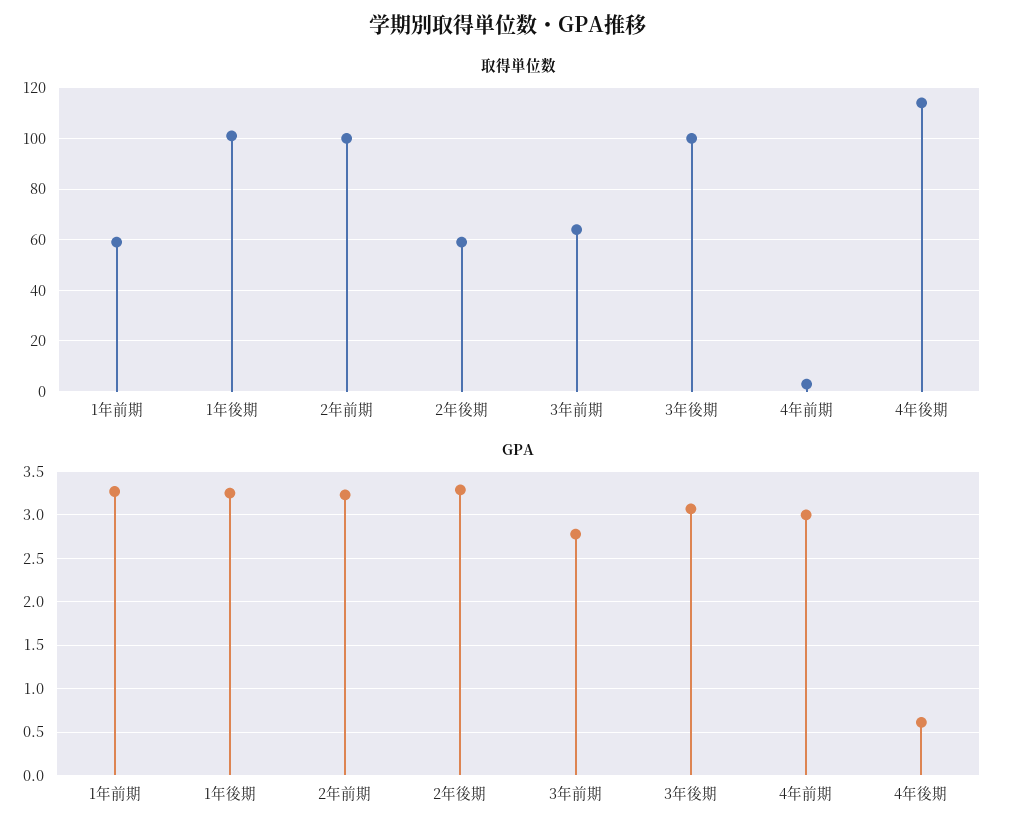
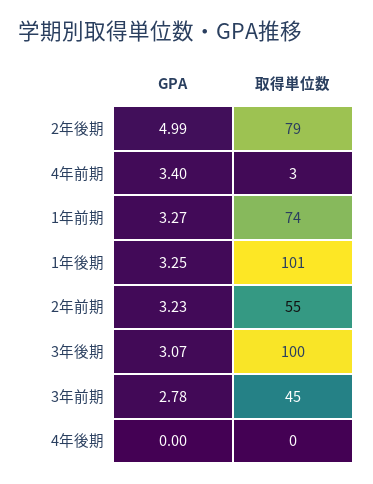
取得単位数, 1年前期: 60 -> 74
取得単位数, 2年前期: 100 -> 55
取得単位数, 2年後期: 60 -> 79
取得単位数, 3年前期: 65 -> 45
取得単位数, 4年後期: 115 -> 0
GPA, 2年後期: 3.3 -> 4.99
GPA, 4年前期: 3 -> 3.4
GPA, 4年後期: 0.6 -> 0

